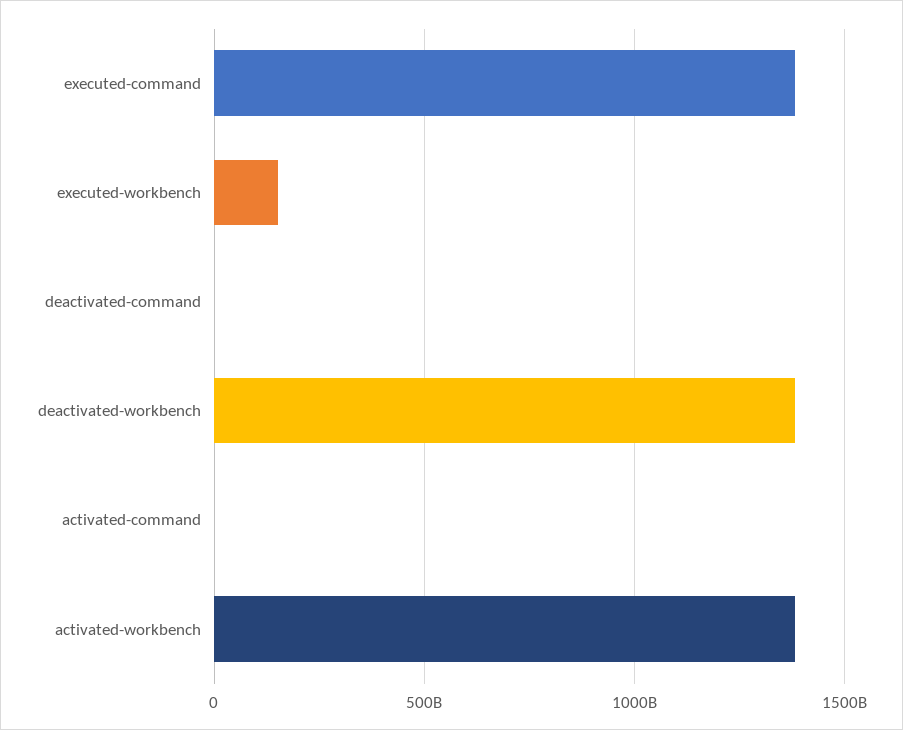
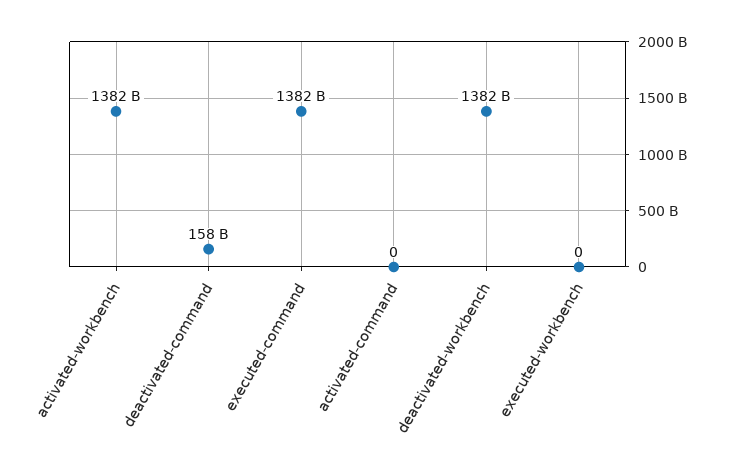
executed-workbench: 150000000000 -> 0
deactivated-command: 0 -> 158000000000

